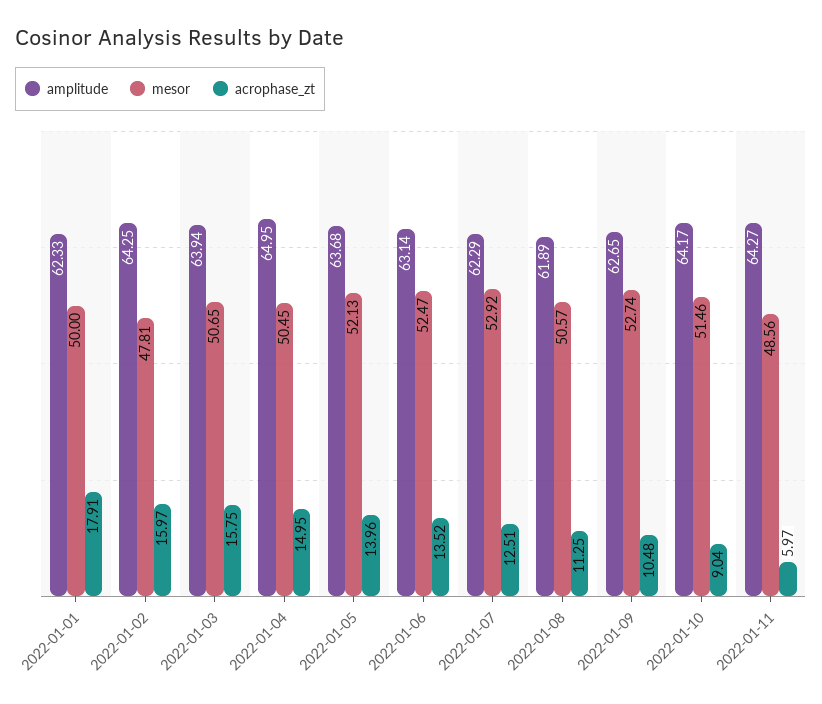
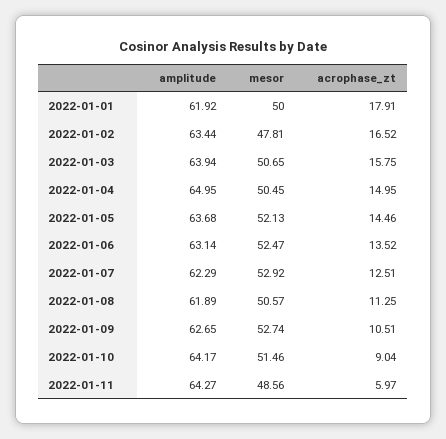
amplitude, 2022-01-01: 62.33 -> 61.92
amplitude, 2022-01-02: 64.25 -> 63.44
acrophase_zt, 2022-01-02: 15.97 -> 16.52
acrophase_zt, 2022-01-05: 13.96 -> 14.46
acrophase_zt, 2022-01-09: 10.48 -> 10.51

